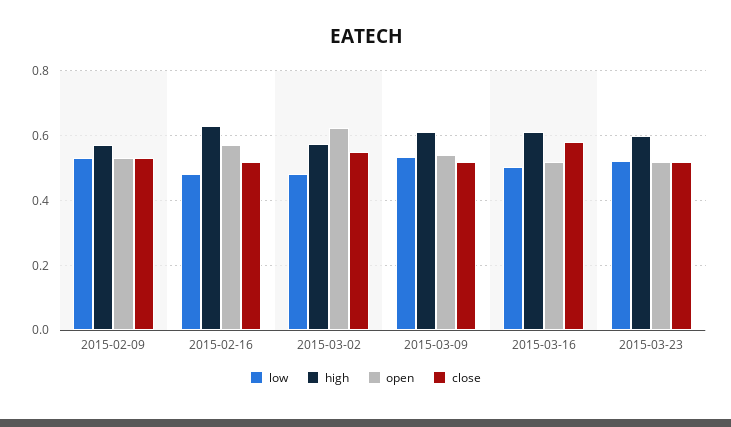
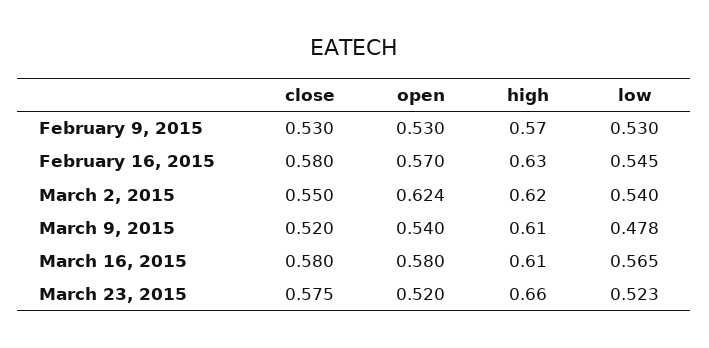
low, 2015-02-16: 0.48 -> 0.545
close, 2015-02-16: 0.52 -> 0.58
low, 2015-03-02: 0.48 -> 0.54
high, 2015-03-02: 0.58 -> 0.62
low, 2015-03-09: 0.54 -> 0.478
low, 2015-03-16: 0.5 -> 0.565
open, 2015-03-16: 0.52 -> 0.58
high, 2015-03-23: 0.6 -> 0.66
close, 2015-03-23: 0.52 -> 0.575

